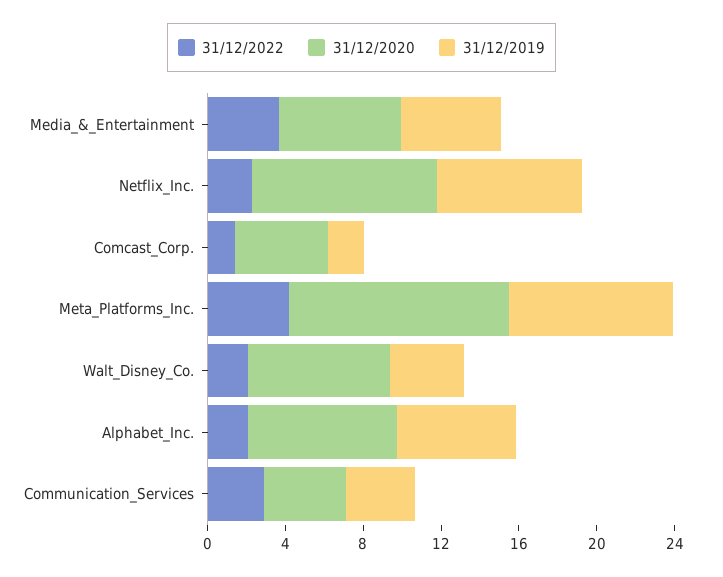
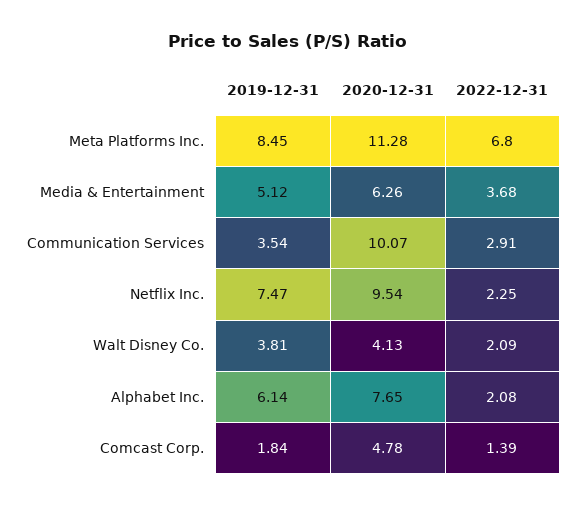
31/12/2022, Meta_Platforms_Inc.: 4 -> 6.8
31/12/2020, Walt_Disney_Co.: 7 -> 4.13
31/12/2020, Communication_Services: 4 -> 10.07

